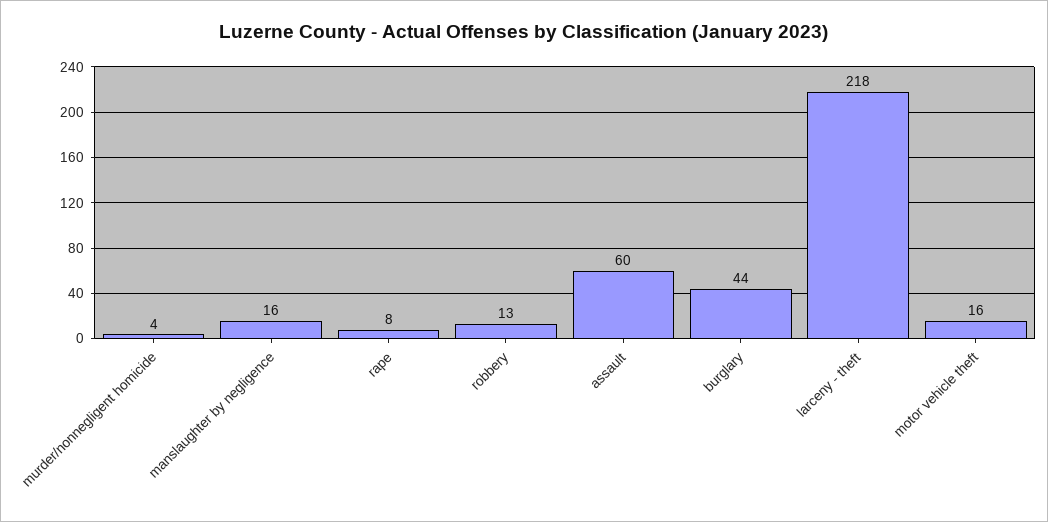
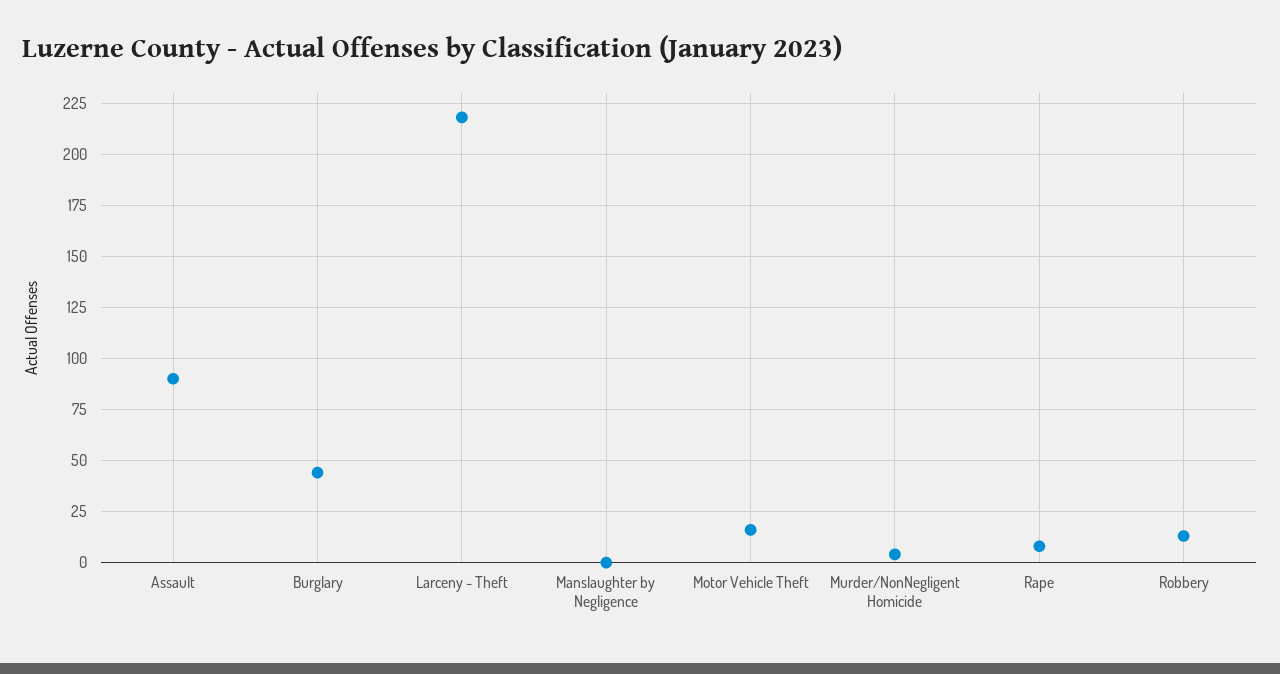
manslaughter by negligence: 16 -> 0
assault: 60 -> 90

